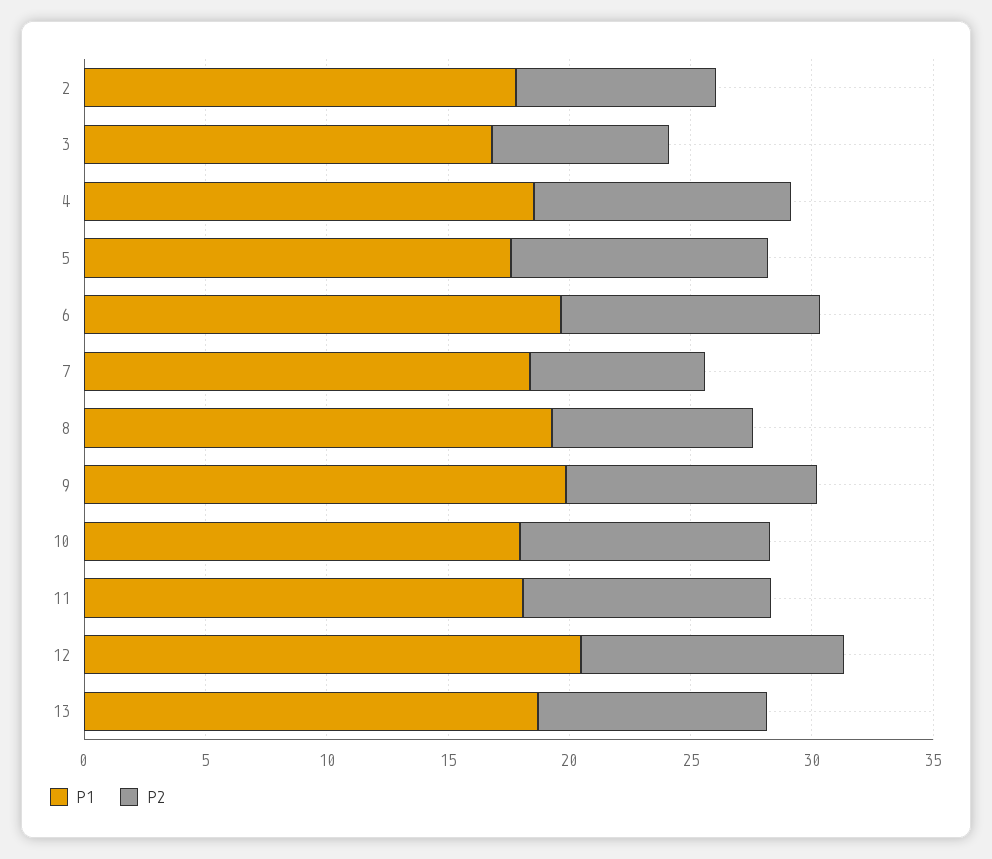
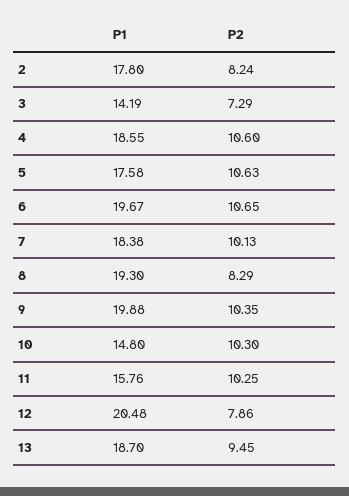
P1, 3: 17 -> 14.19
P2, 7: 7 -> 10.13
P1, 10: 18 -> 14.8
P1, 11: 18 -> 15.76
P2, 12: 11 -> 7.86

